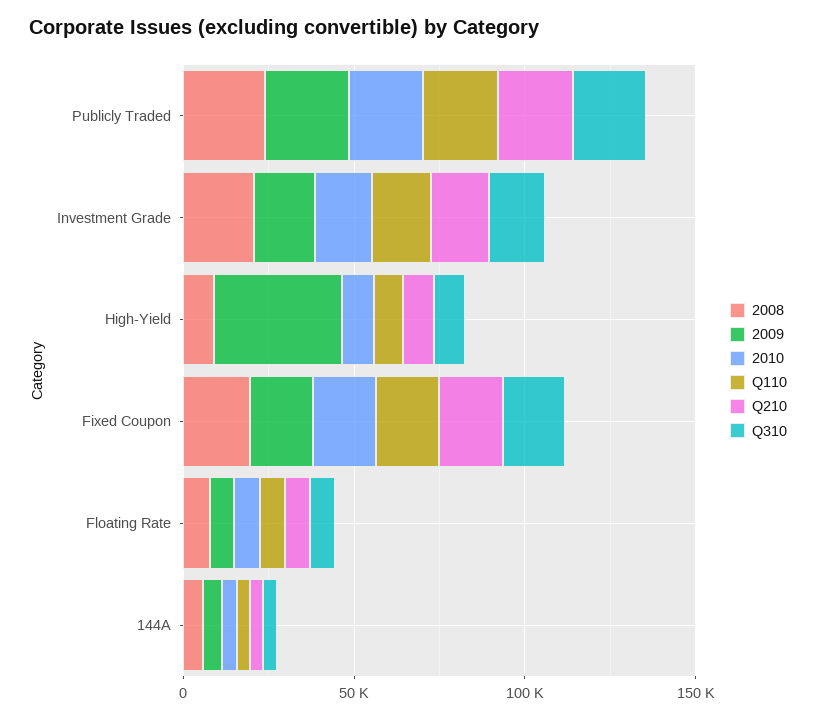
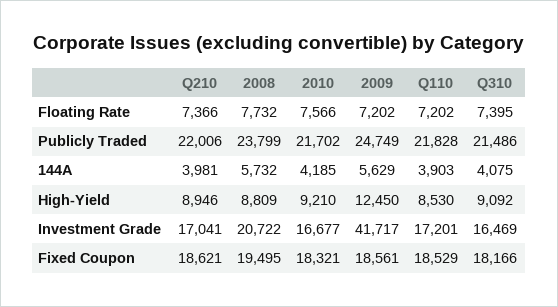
2009, Investment Grade: 20000 -> 41717
2009, High-Yield: 40000 -> 12450

